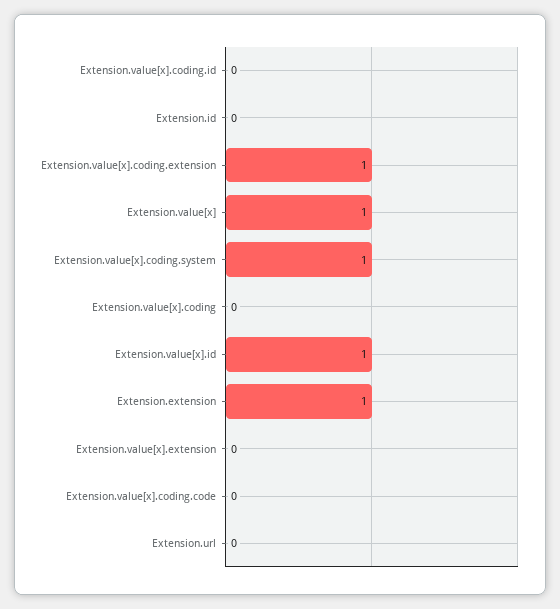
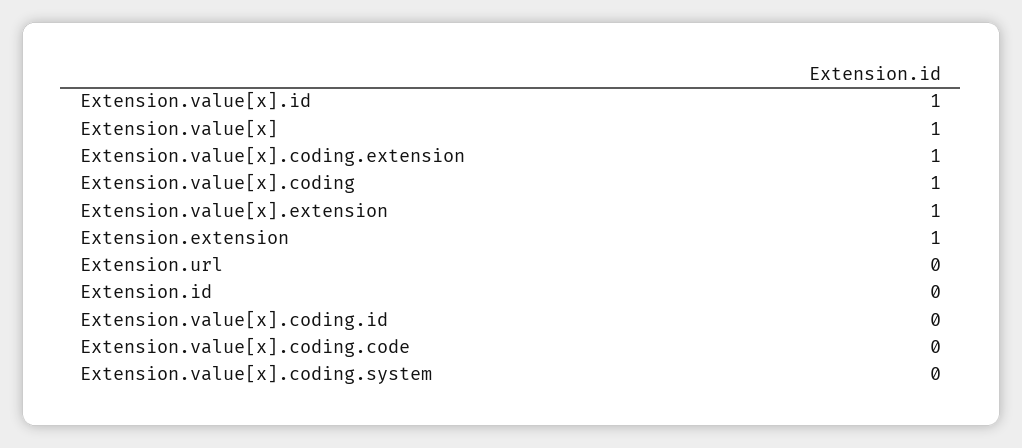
Extension.value[x].coding.system: 1 -> 0
Extension.value[x].coding: 0 -> 1
Extension.value[x].extension: 0 -> 1

